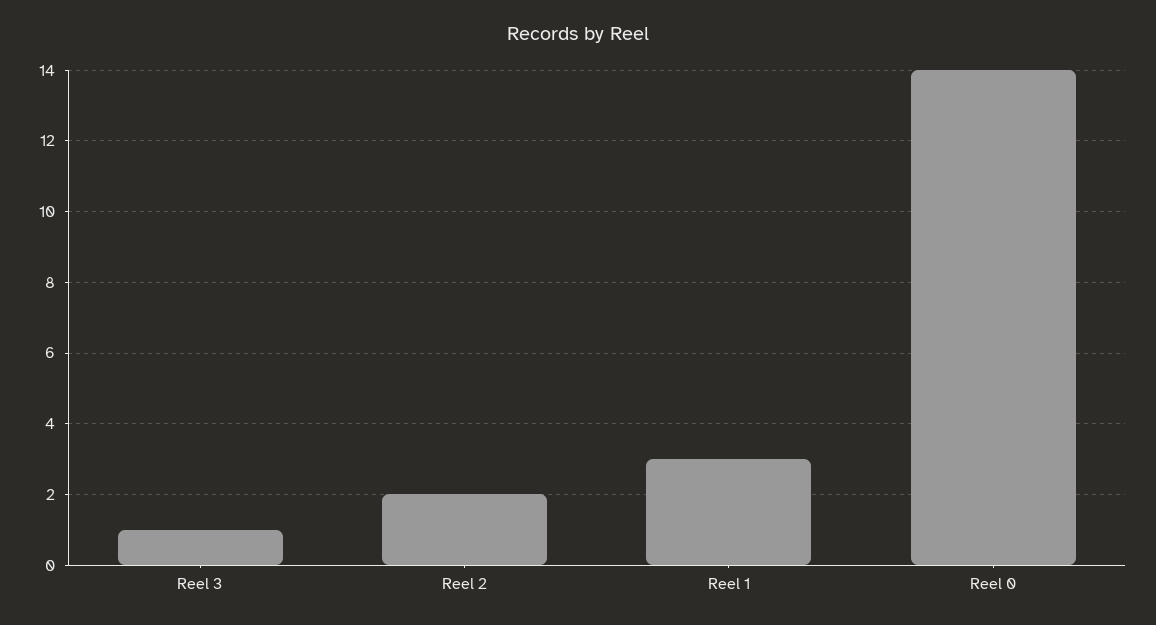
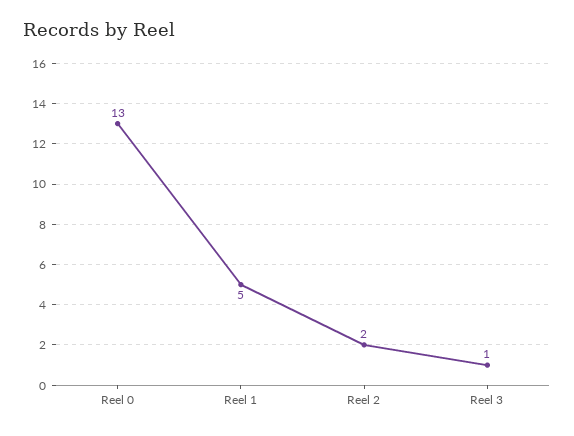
Reel 1: 3 -> 5
Reel 0: 14 -> 13

